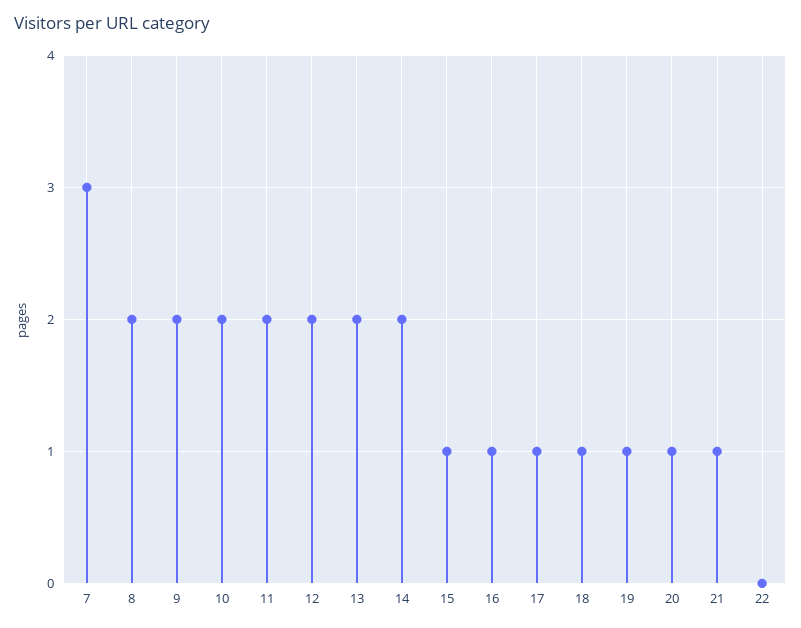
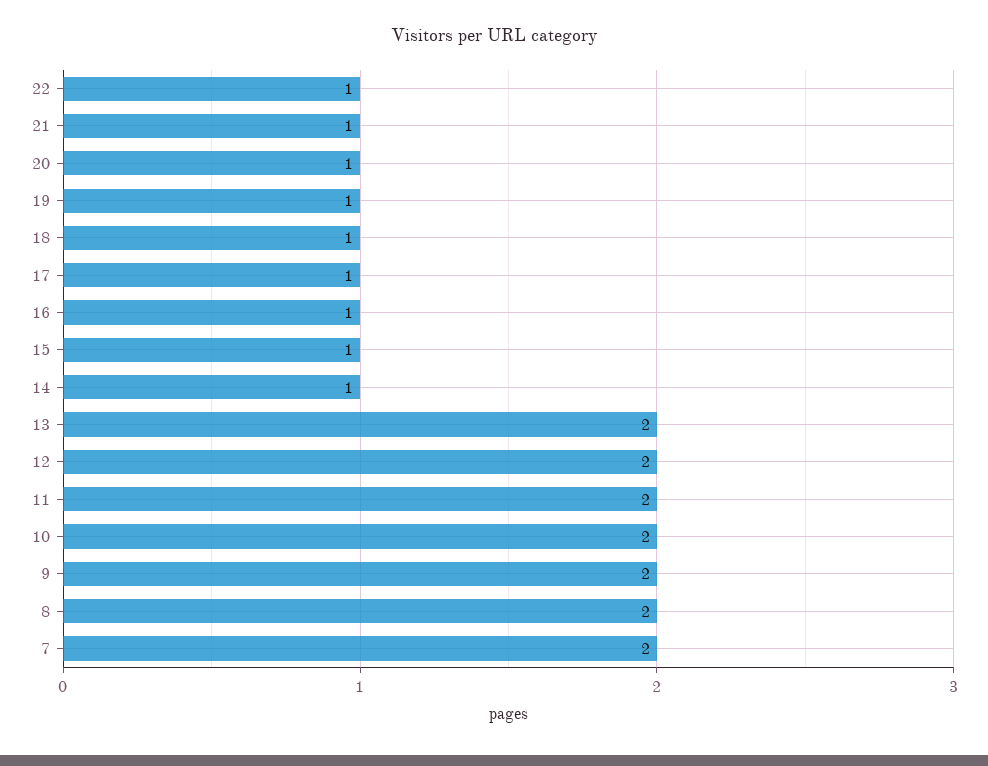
7: 3 -> 2
14: 2 -> 1
22: 0 -> 1

